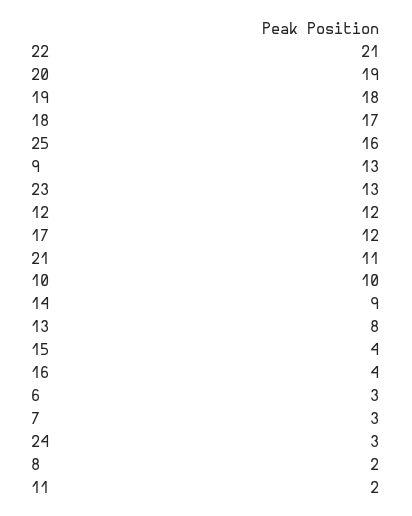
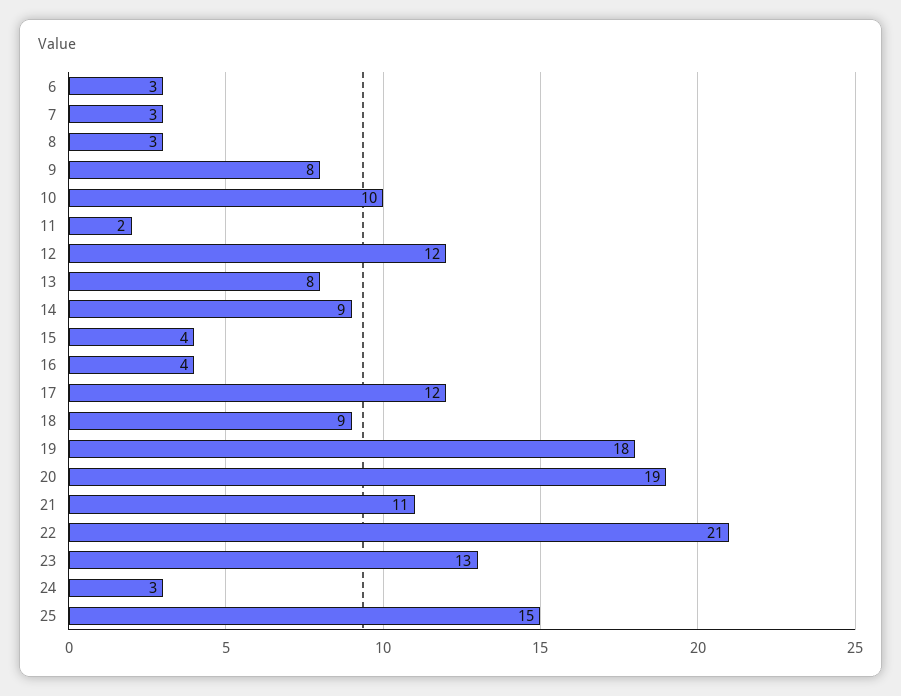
18: 17 -> 9
25: 16 -> 15
9: 13 -> 8
8: 2 -> 3

